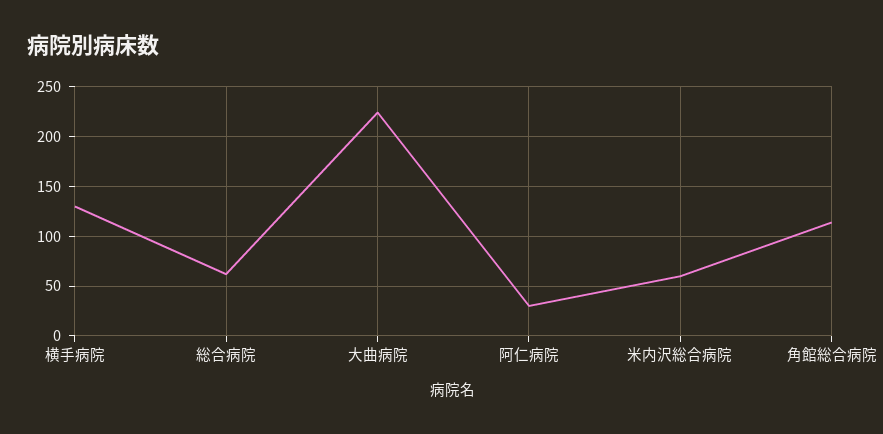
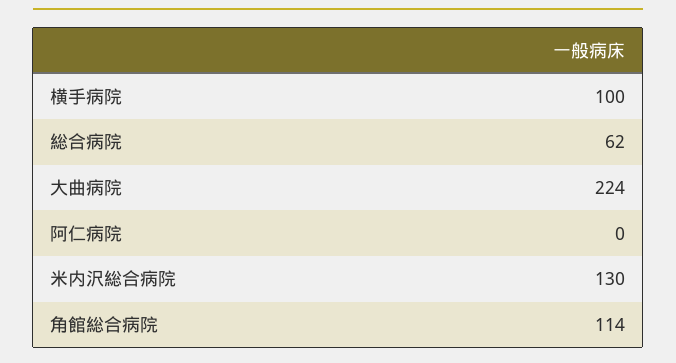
横手病院: 130 -> 100
阿仁病院: 30 -> 0
米内沢総合病院: 60 -> 130

